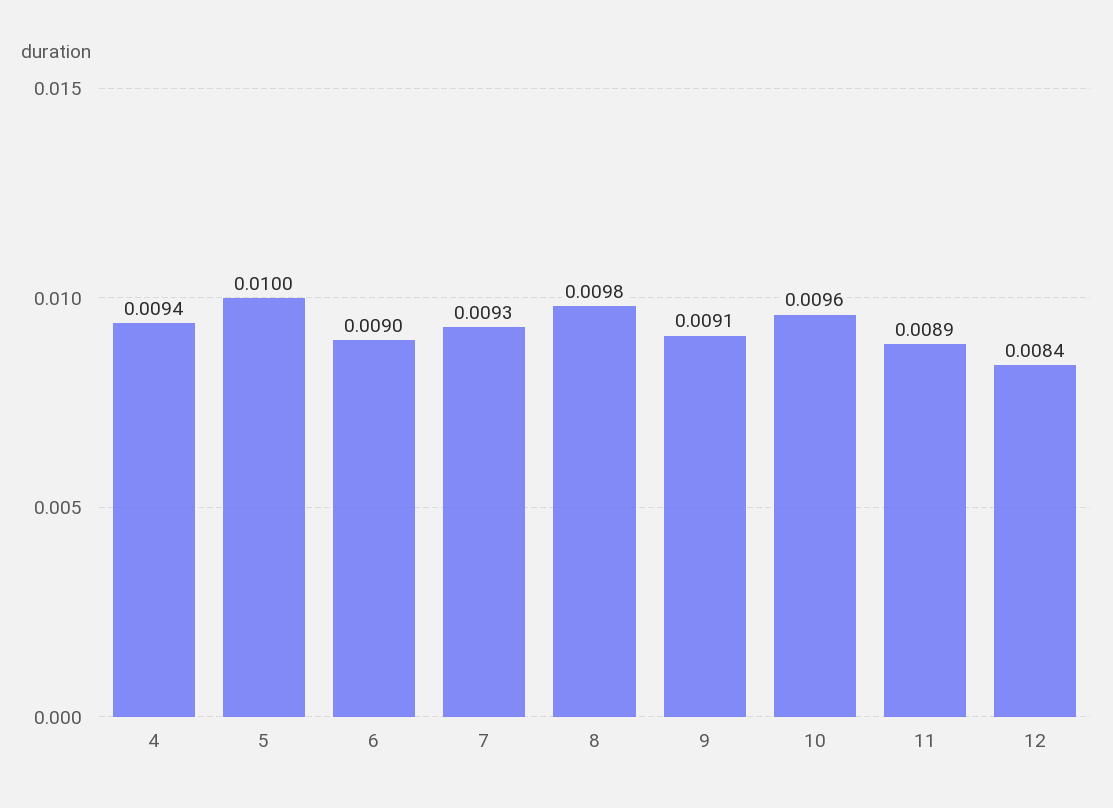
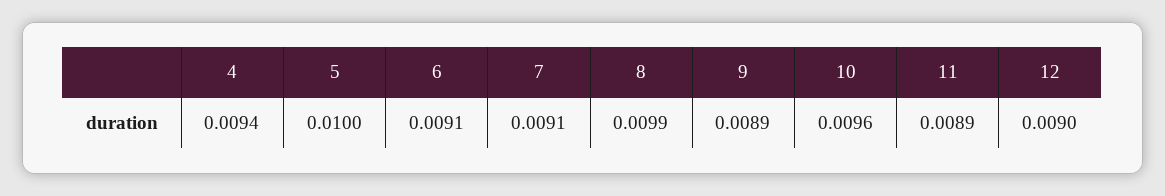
6: 0.009 -> 0.0091
7: 0.0093 -> 0.0091
8: 0.0098 -> 0.0099
9: 0.0091 -> 0.0089
12: 0.0084 -> 0.009

